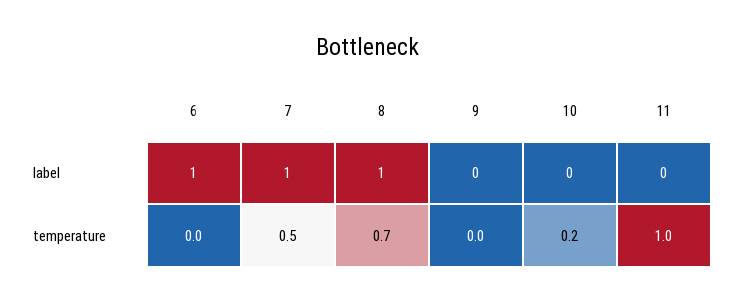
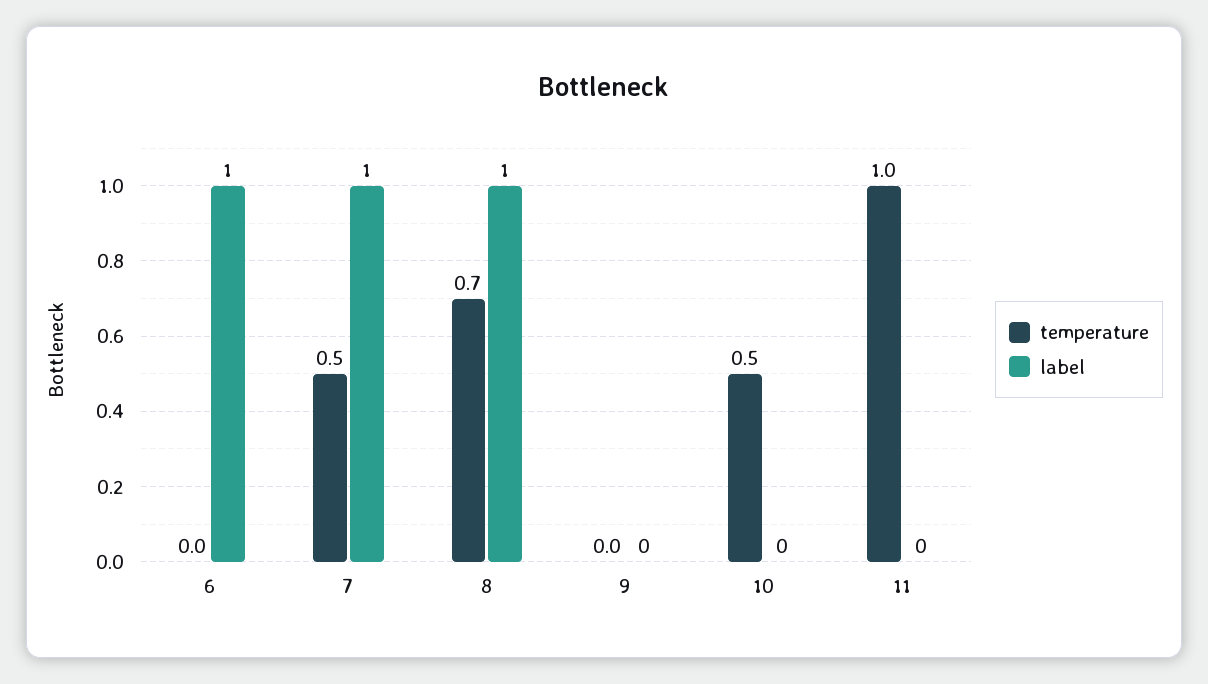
temperature, 10: 0.2 -> 0.5

